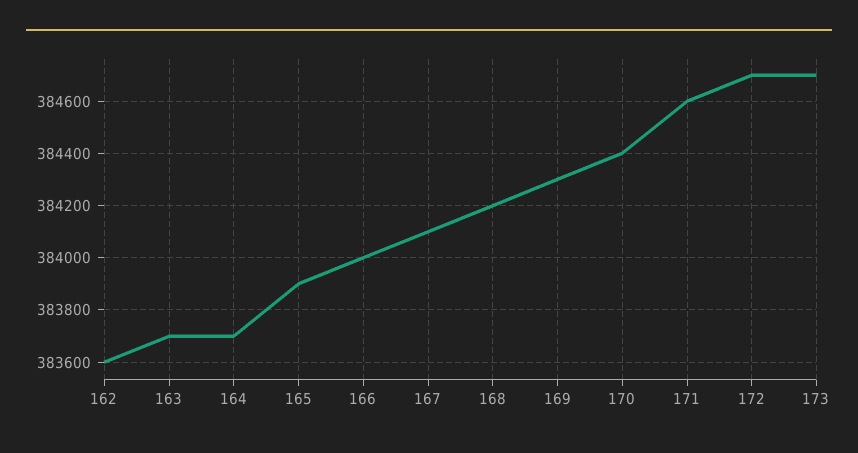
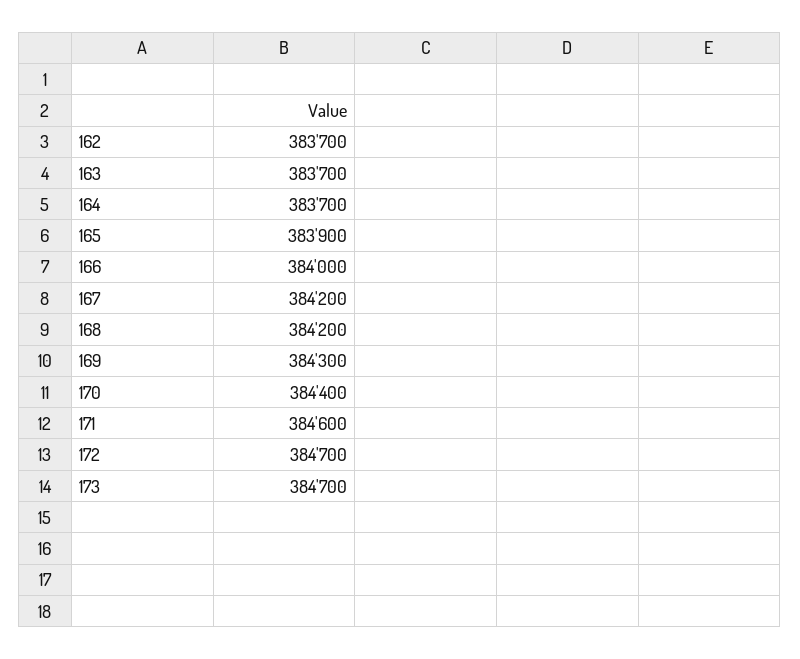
162: 383600 -> 383700
167: 384100 -> 384200

